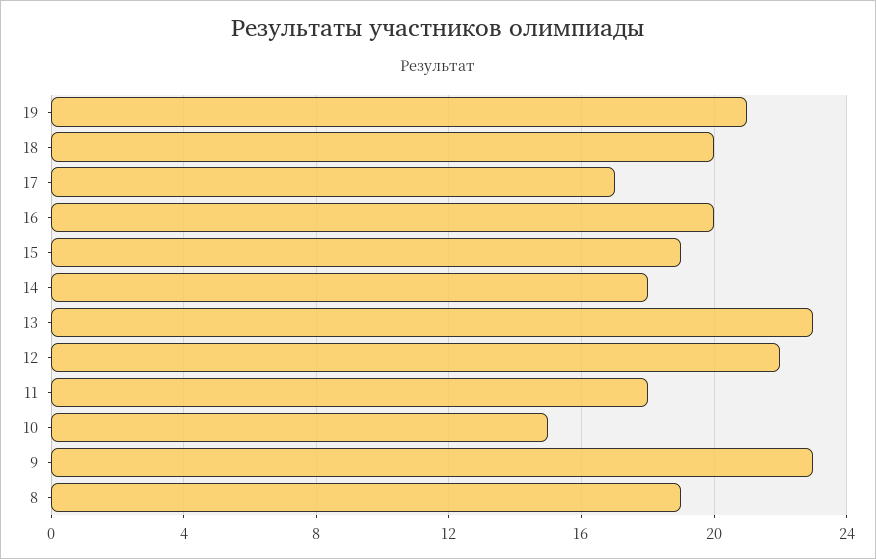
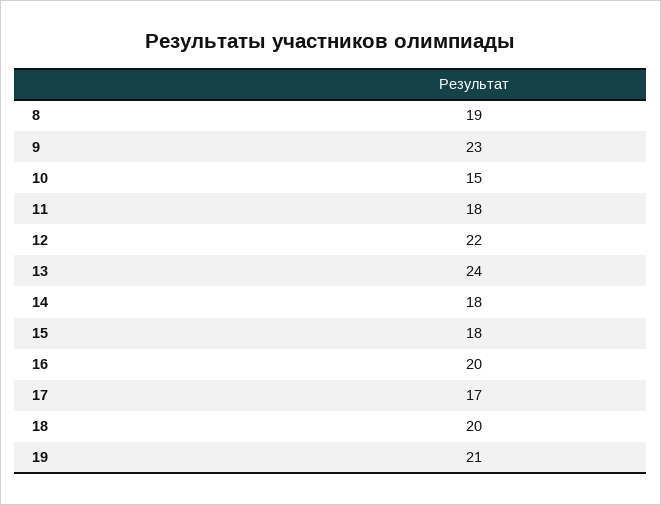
15: 19 -> 18
13: 23 -> 24

